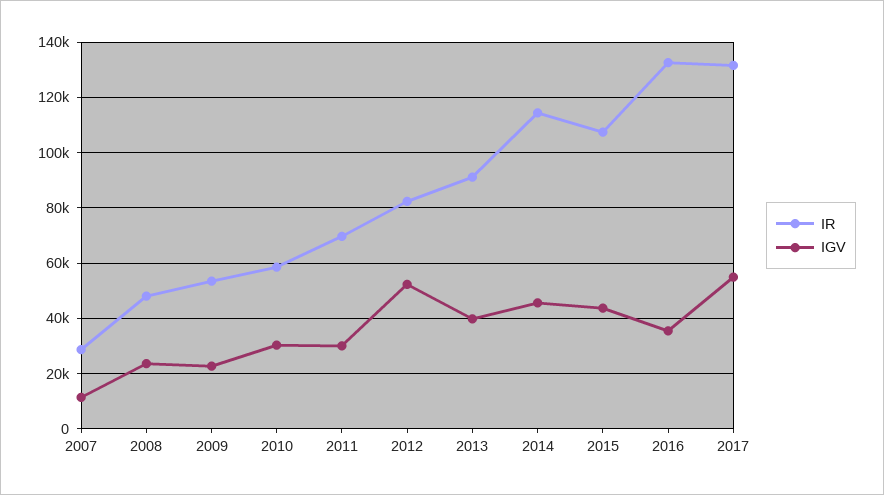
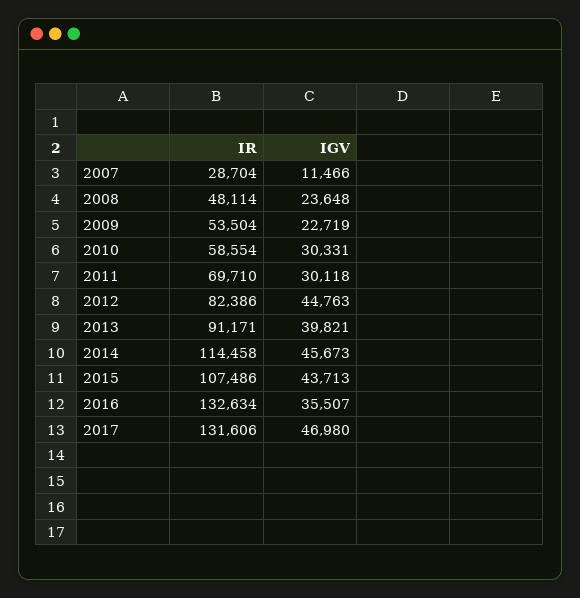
IGV, 2012: 52500 -> 44763
IGV, 2017: 55000 -> 46980

